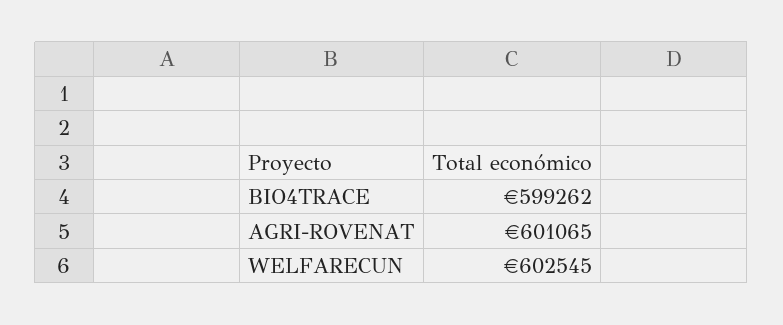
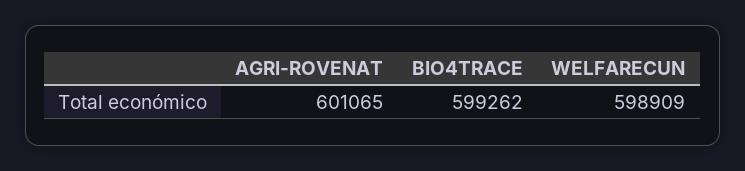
WELFARECUN: 602545 -> 598909

